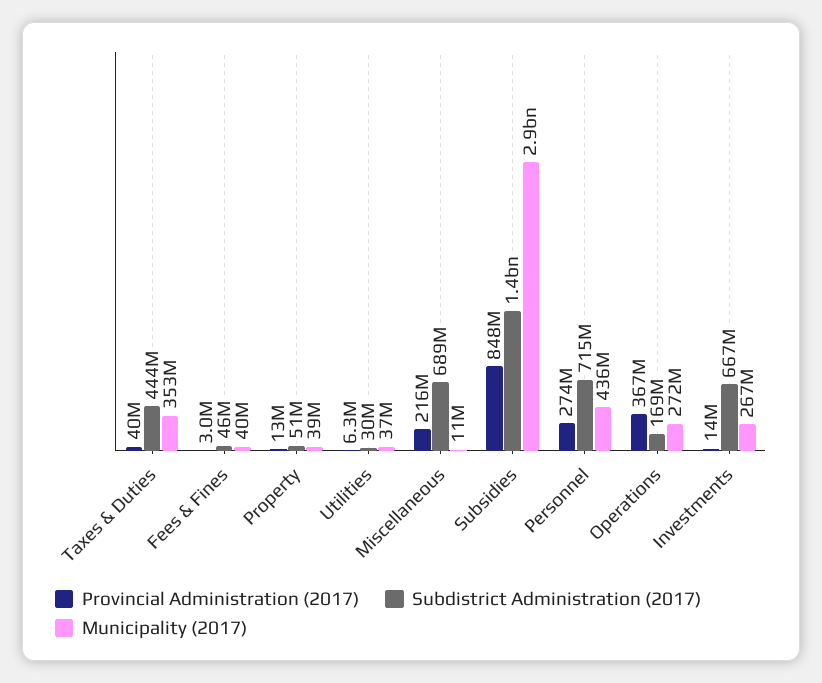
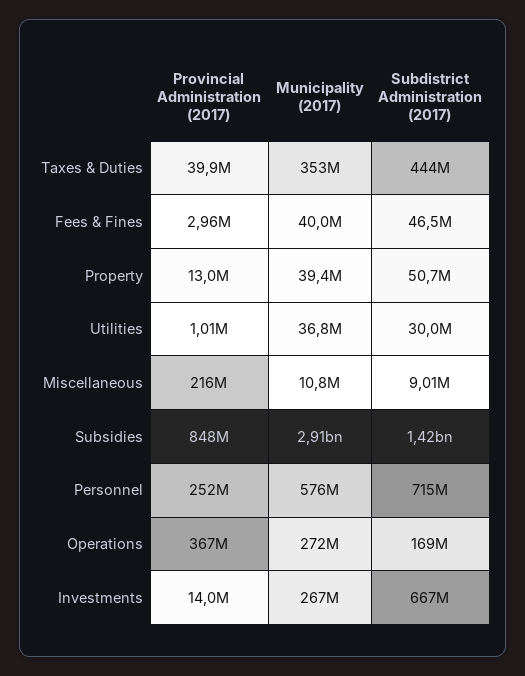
Provincial Administration (2017), Utilities: 6300000 -> 1010000
Subdistrict Administration (2017), Miscellaneous: 689000000 -> 9010000
Provincial Administration (2017), Personnel: 274000000 -> 252000000
Municipality (2017), Personnel: 436000000 -> 576000000

